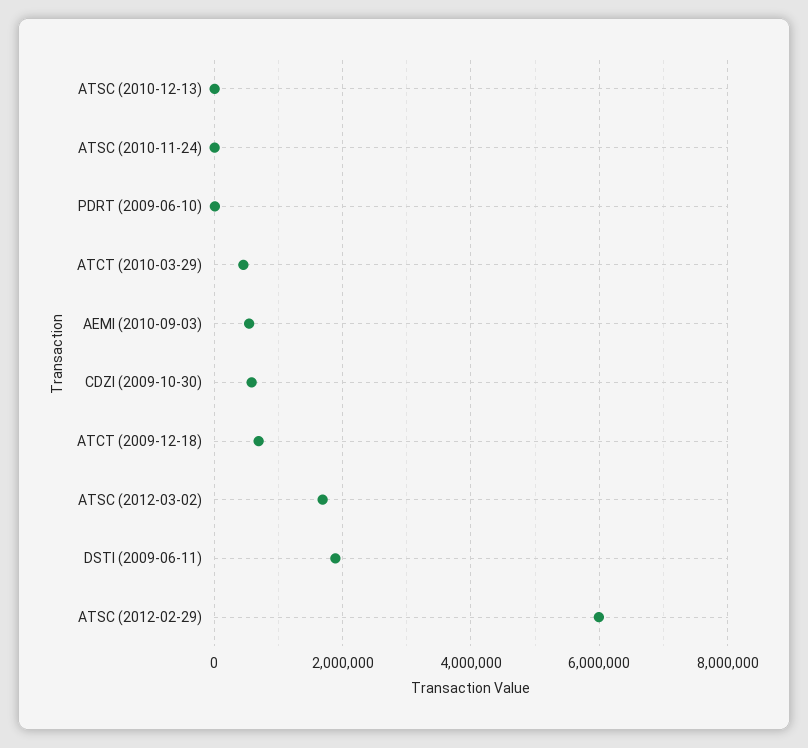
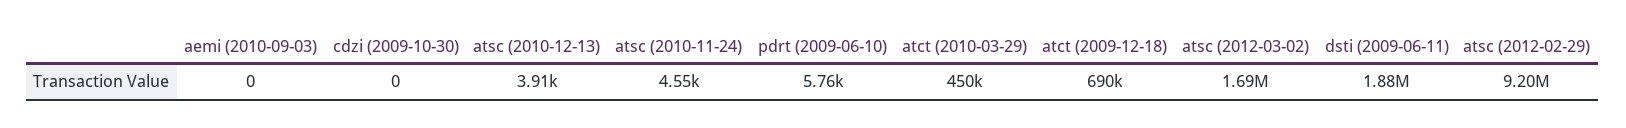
AEMI (2010-09-03): 600000 -> 0
CDZI (2009-10-30): 600000 -> 0
ATSC (2012-02-29): 6000000 -> 9200000

